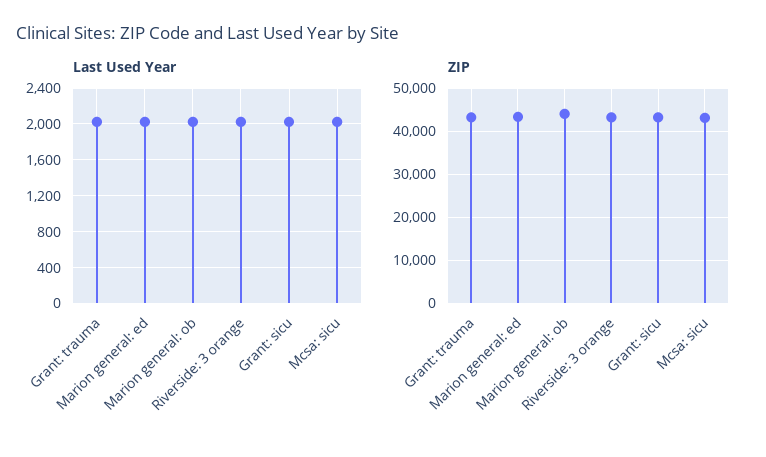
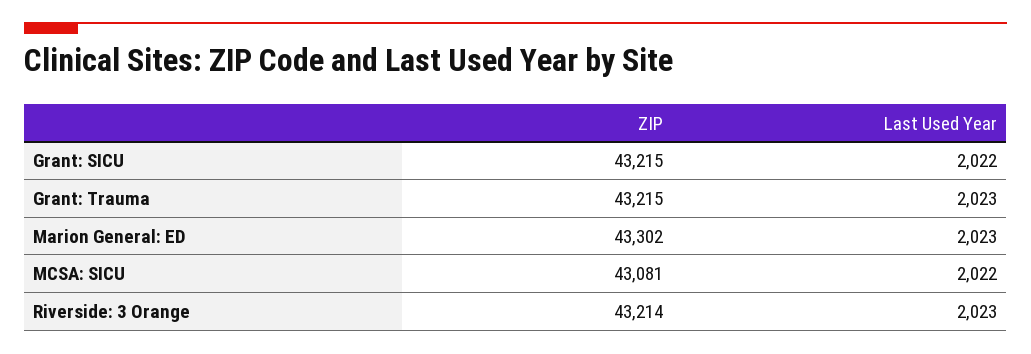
Last Used Year, Marion general: ob: 2000 -> none
ZIP, Marion general: ob: 44000 -> none

